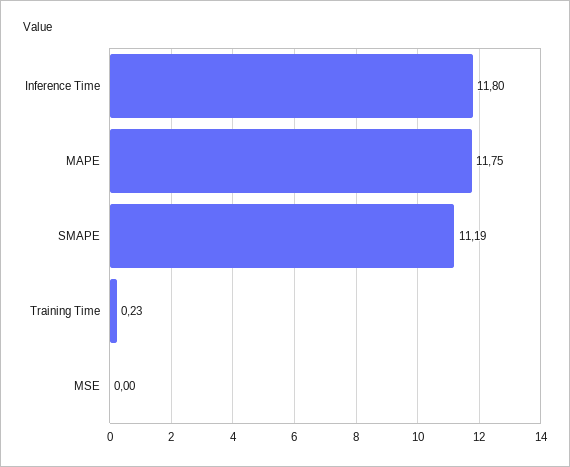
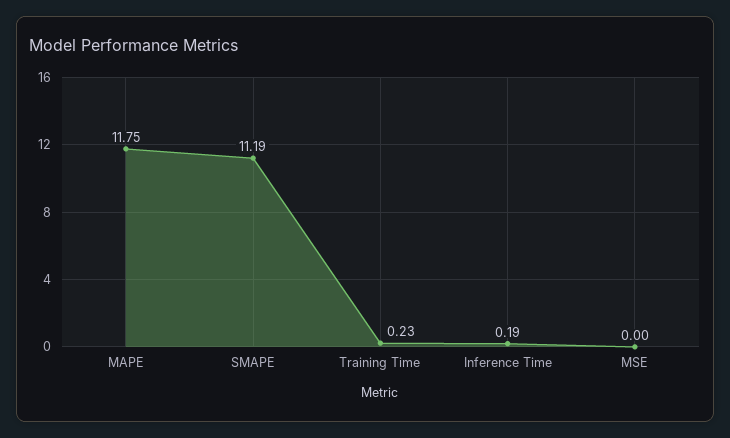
Inference Time: 11.8 -> 0.19

